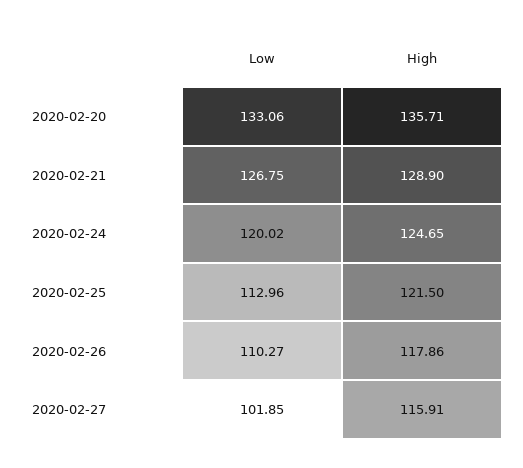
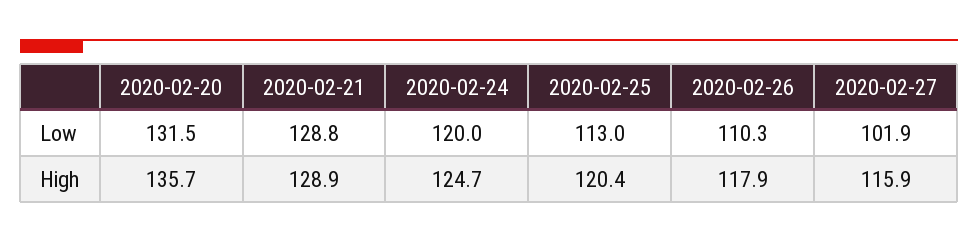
Low, 2020-02-20: 133.06 -> 131.5
Low, 2020-02-21: 126.75 -> 128.8
High, 2020-02-25: 121.5 -> 120.4

